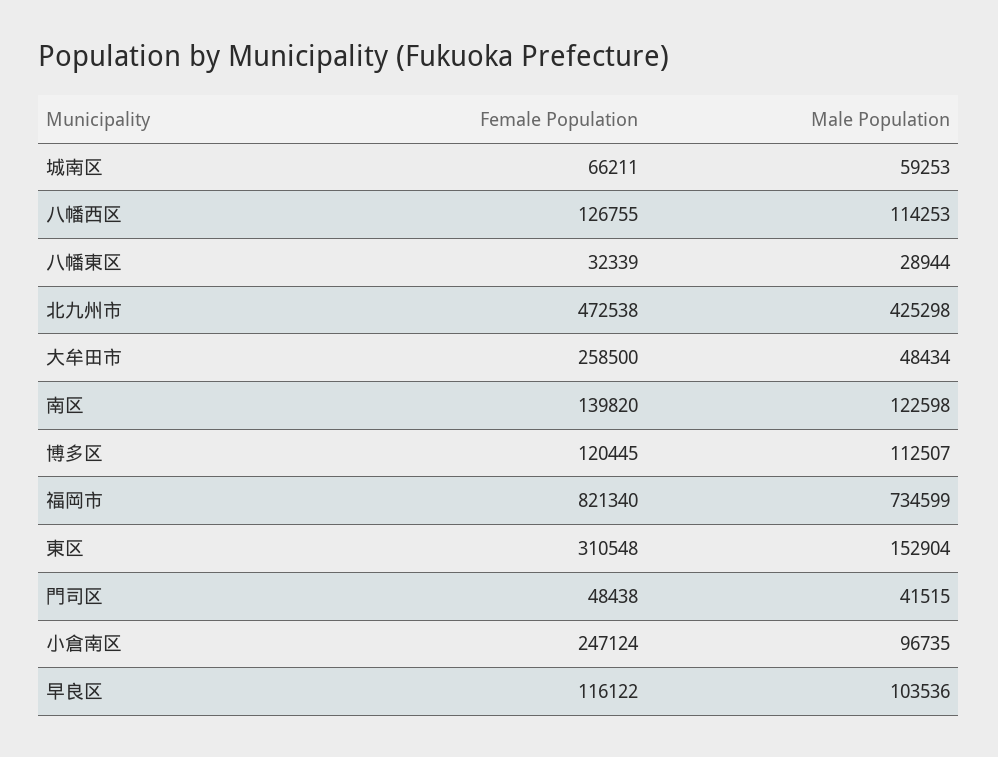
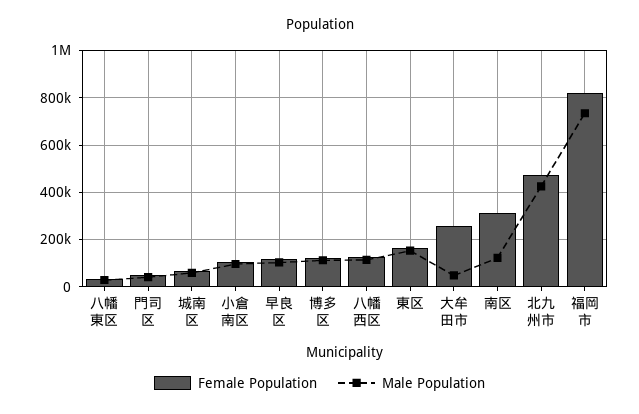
Female Population, 南区: 139820 -> 300000
Female Population, 東区: 310548 -> 150000
Female Population, 小倉南区: 247124 -> 100000

